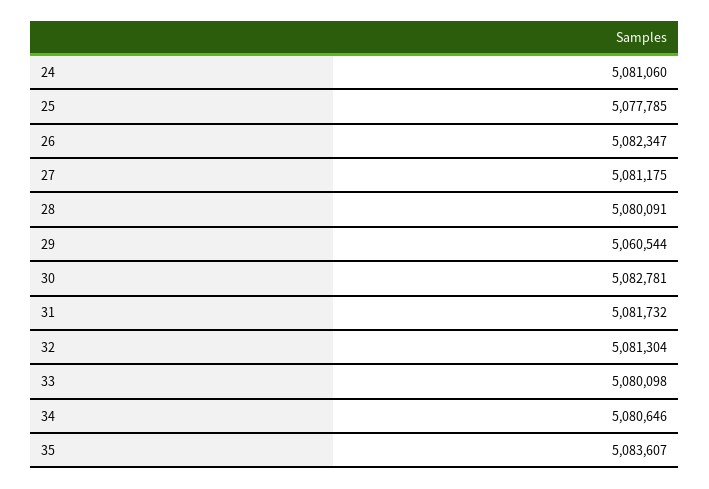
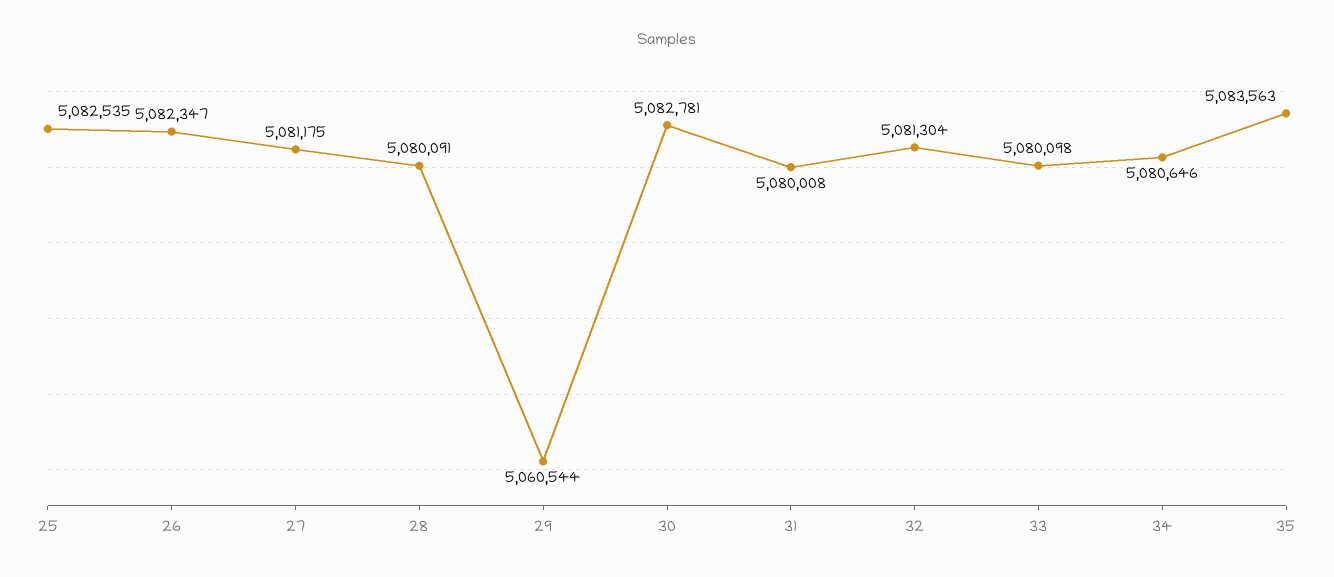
24: 5081060 -> none
25: 5077785 -> 5082535
31: 5081732 -> 5080008
35: 5083607 -> 5083563

